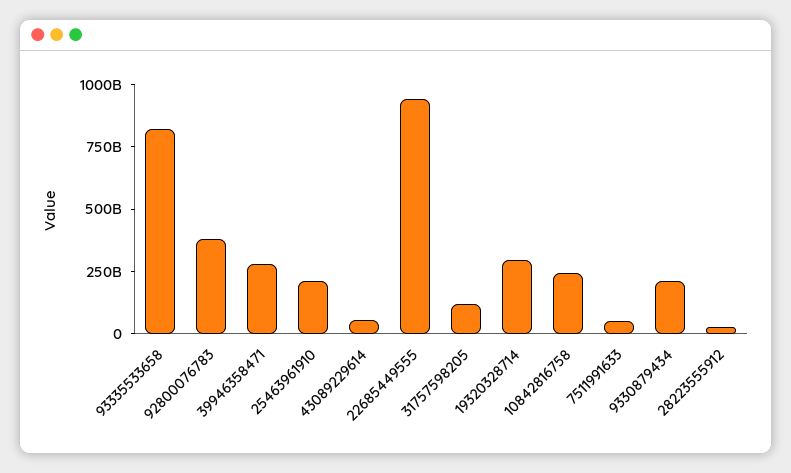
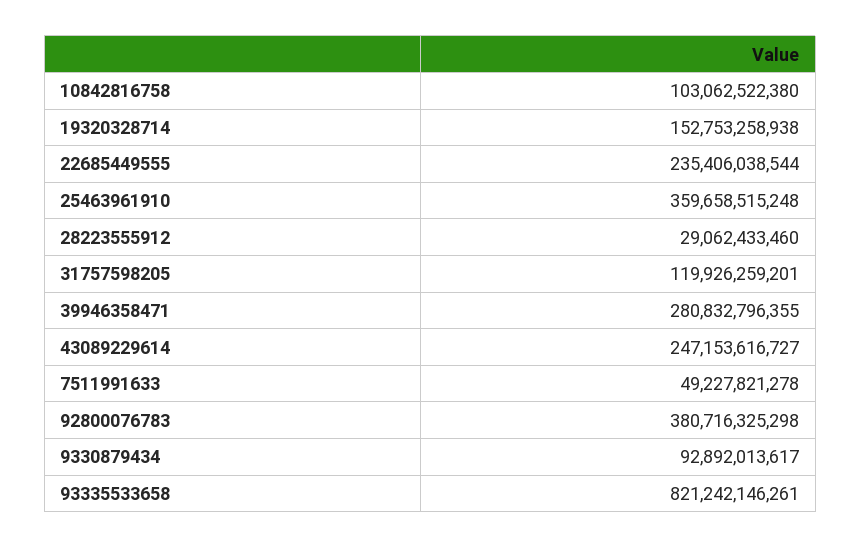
25463961910: 200000000000 -> 359658515248
43089229614: 50000000000 -> 247153616727
22685449555: 950000000000 -> 235406038544
19320328714: 300000000000 -> 152753258938
10842816758: 250000000000 -> 103062522380
9330879434: 200000000000 -> 92892013617

